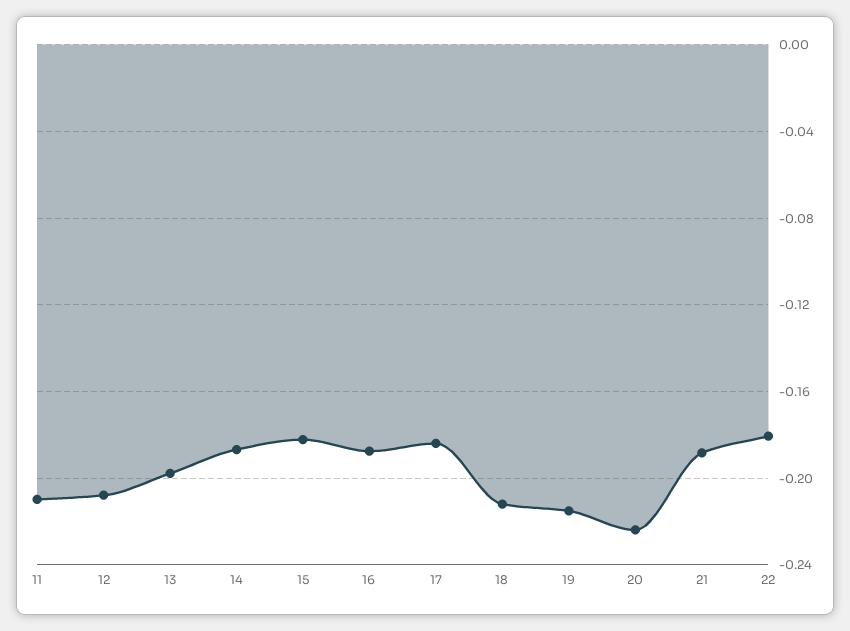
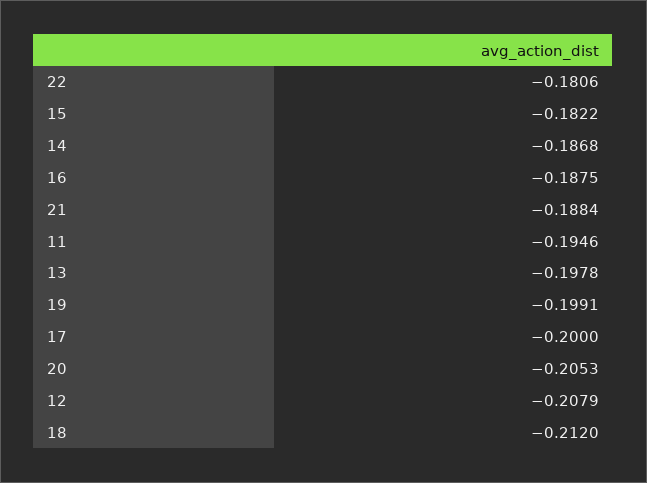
11: -0.21 -> -0.1946
17: -0.185 -> -0.2
19: -0.215 -> -0.1991
20: -0.225 -> -0.2053

